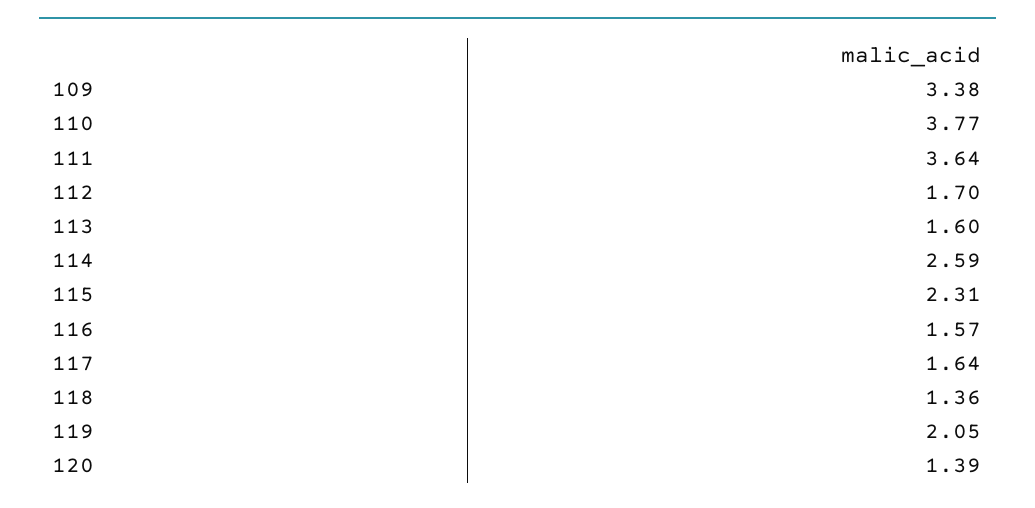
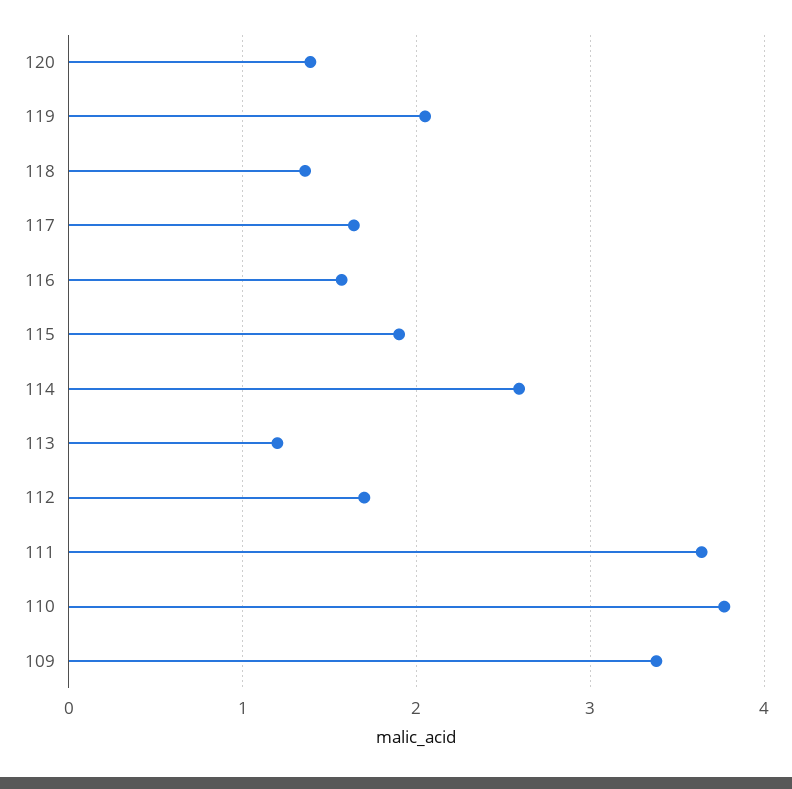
113: 1.6 -> 1.2
115: 2.31 -> 1.9

